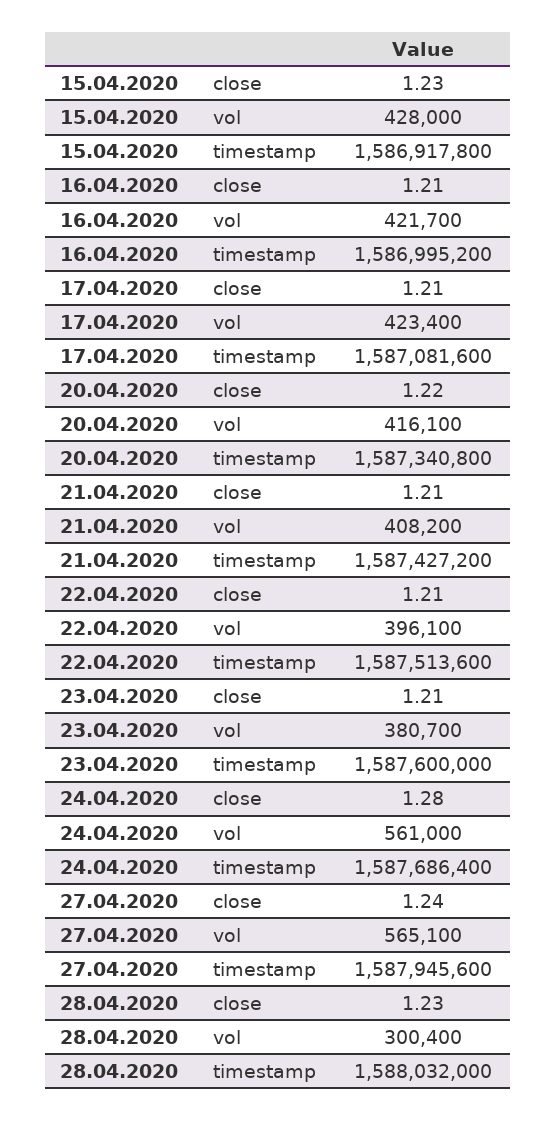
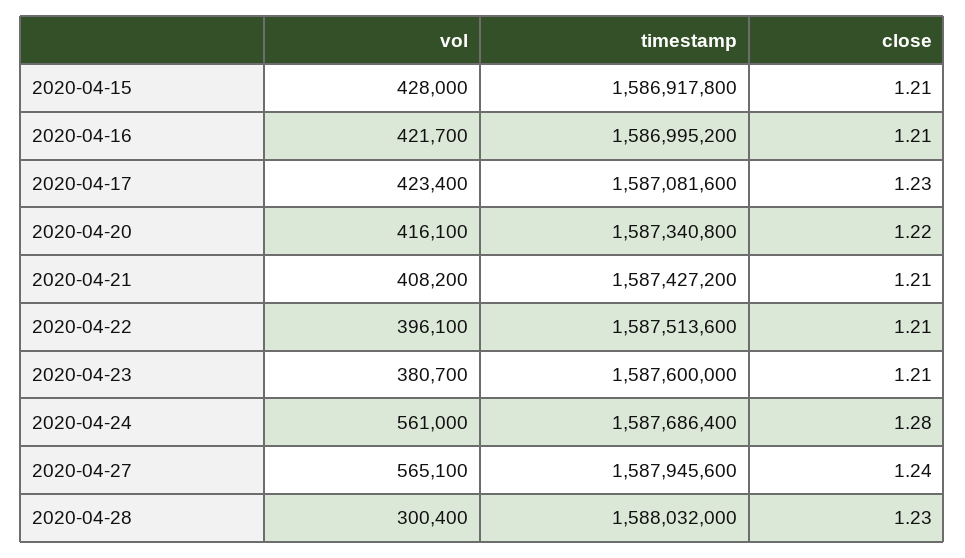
15.04.2020, close: 1.23 -> 1.21
17.04.2020, close: 1.21 -> 1.23

